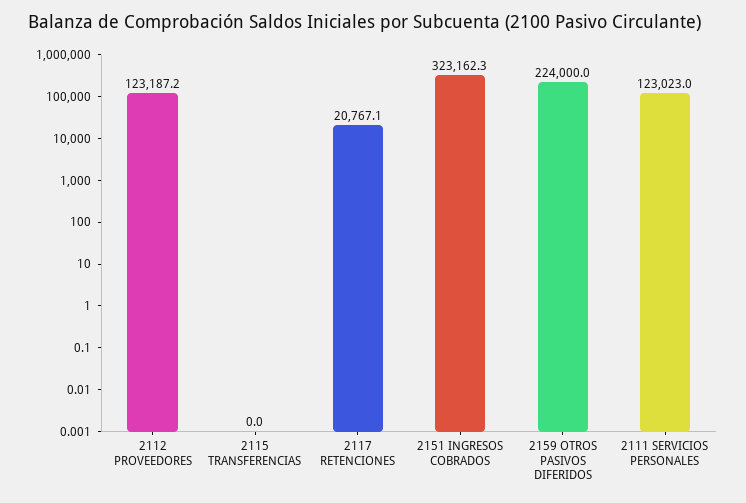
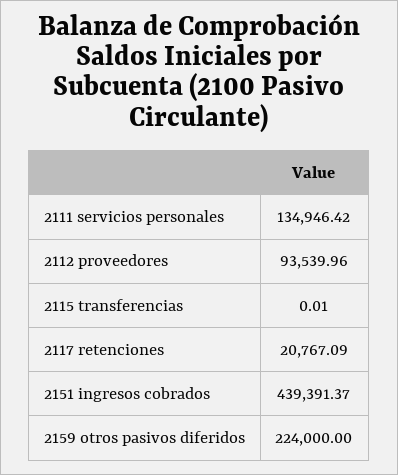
2112 PROVEEDORES: 123187.2 -> 93539.96
2151 INGRESOS COBRADOS: 323162.3 -> 439391.37
2111 SERVICIOS PERSONALES: 123023 -> 134946.42

